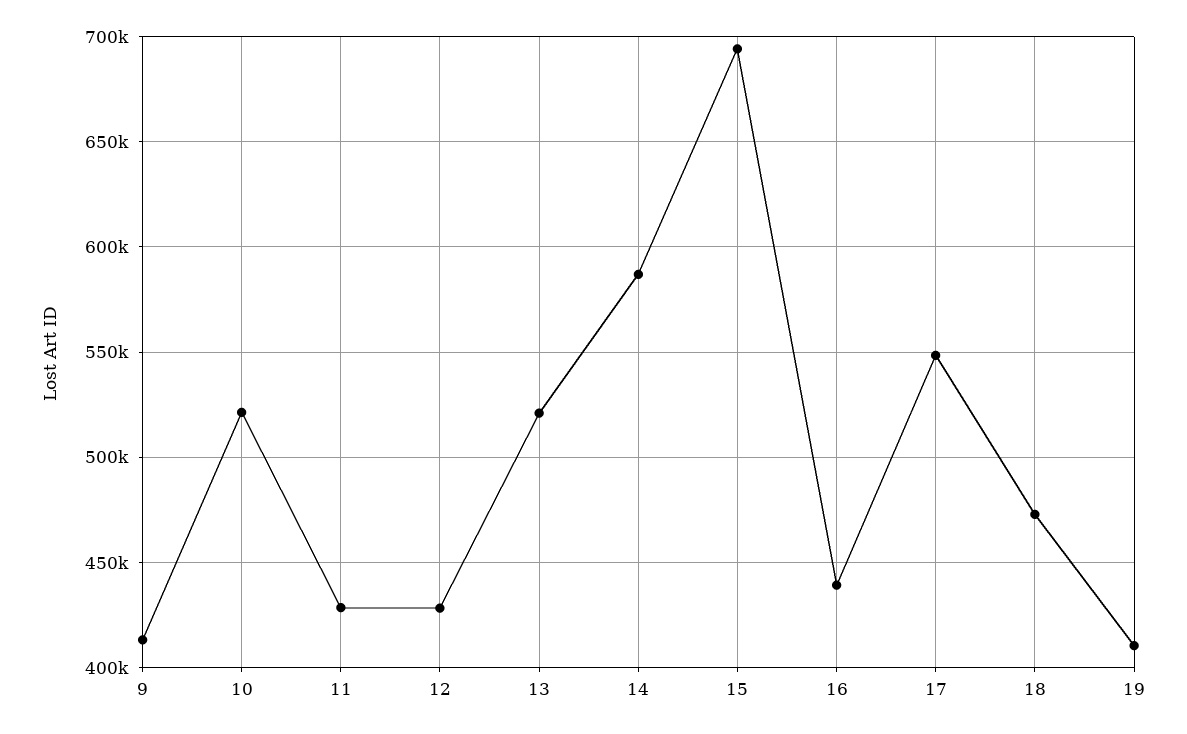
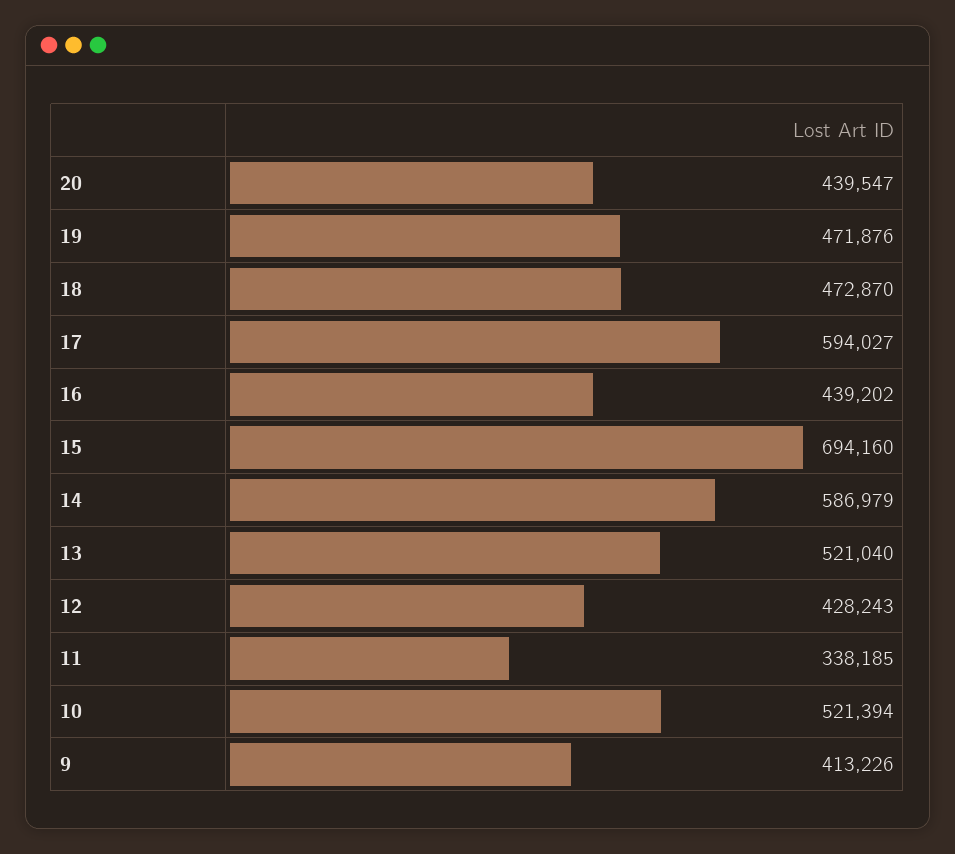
11: 430000 -> 338185
17: 550000 -> 594027
19: 410000 -> 471876
20: none -> 439547

